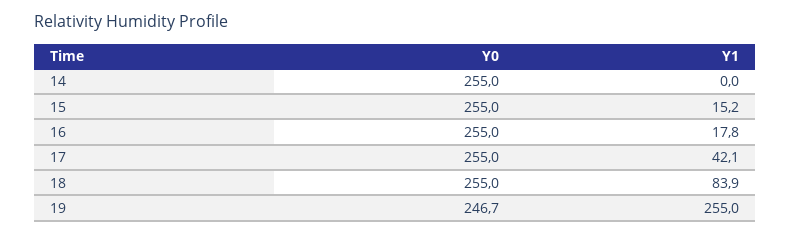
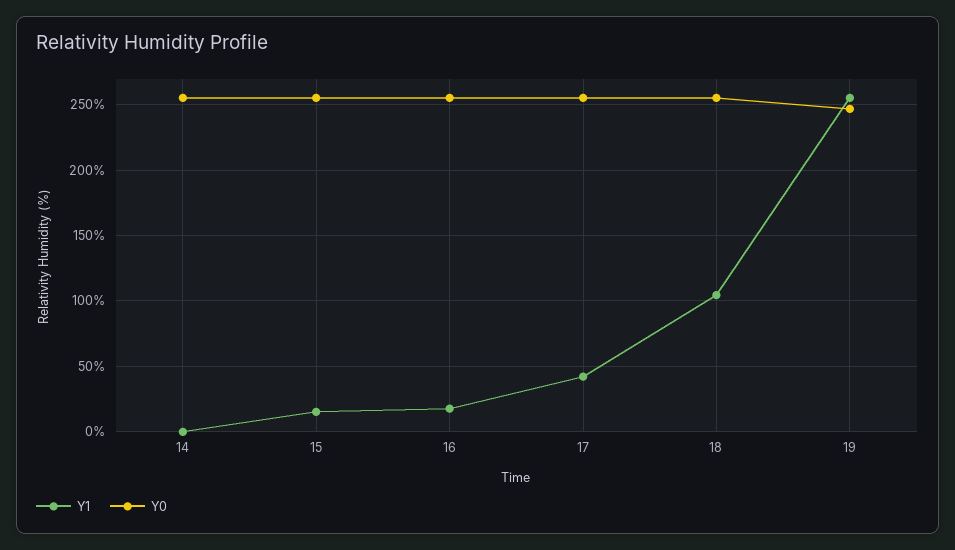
Y1, 18: 83.9 -> 105

